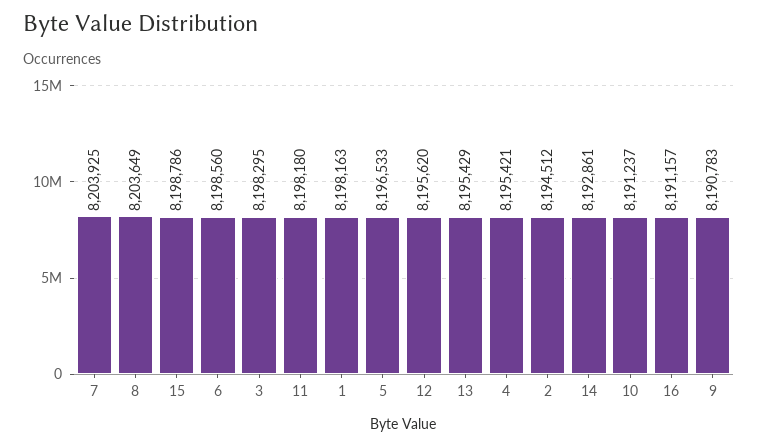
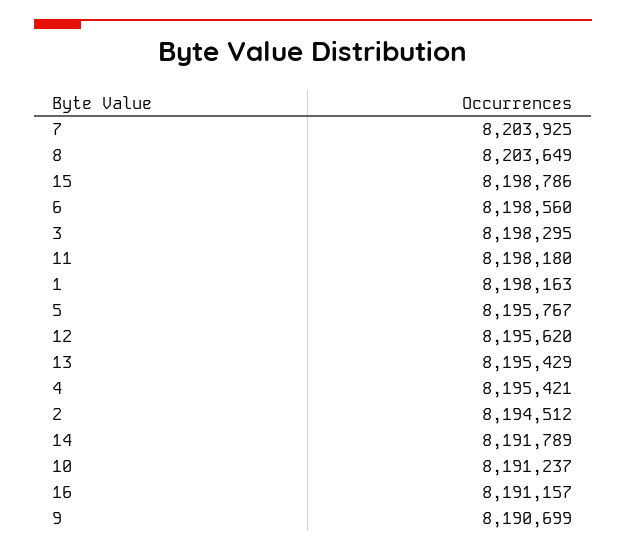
5: 8196533 -> 8195767
14: 8192861 -> 8191789
9: 8190783 -> 8190699

